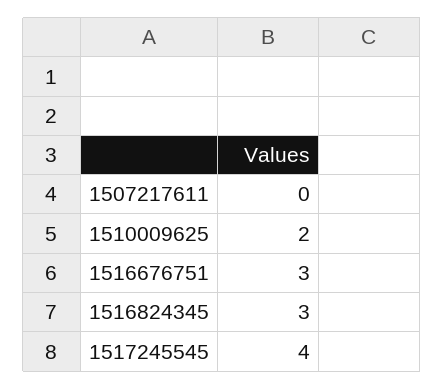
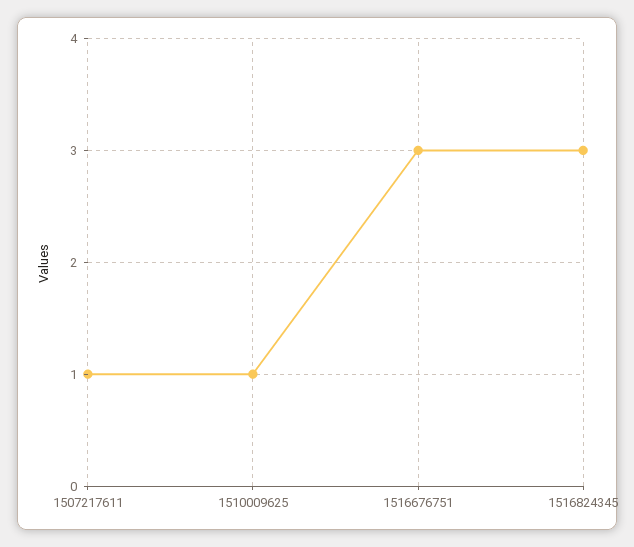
1507217611: 0 -> 1
1510009625: 2 -> 1
1517245545: 4 -> none

